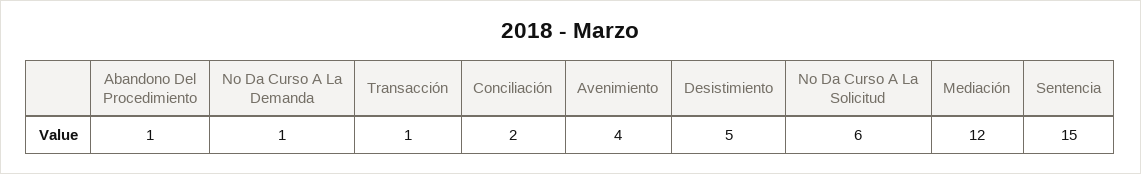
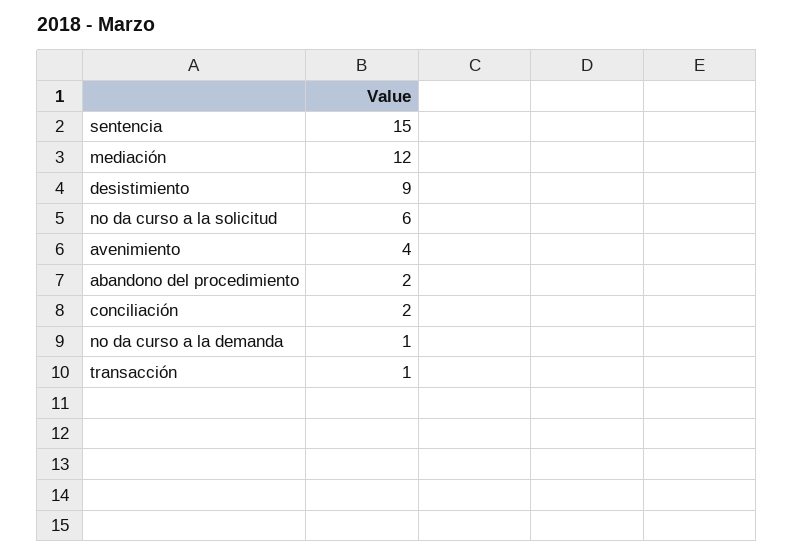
Abandono Del Procedimiento: 1 -> 2
Desistimiento: 5 -> 9

